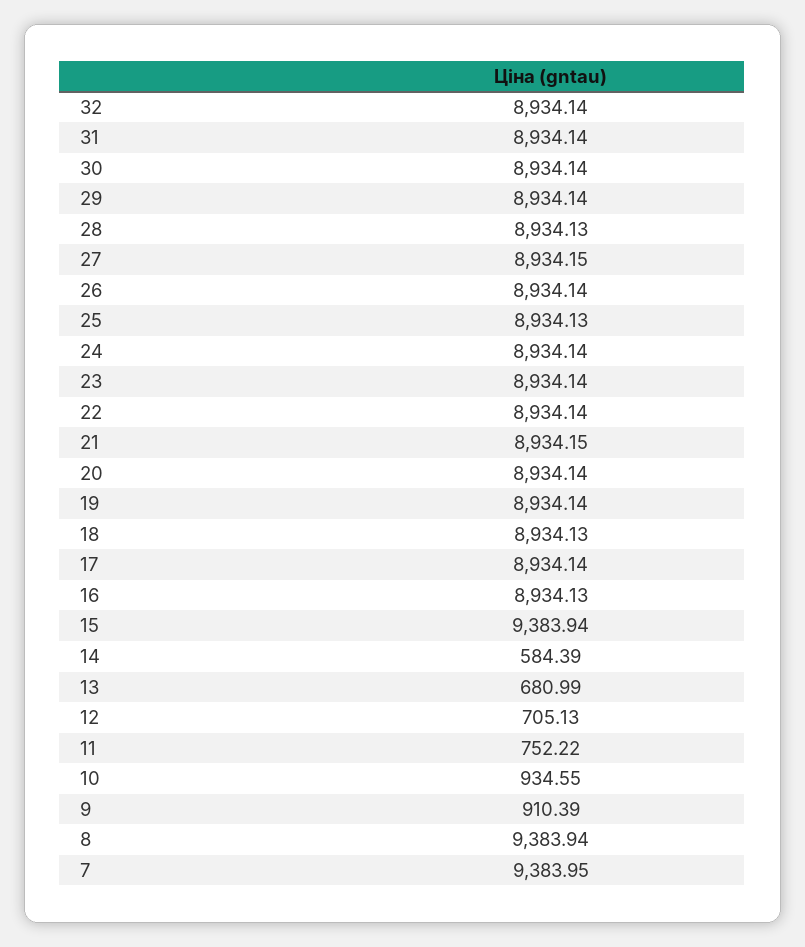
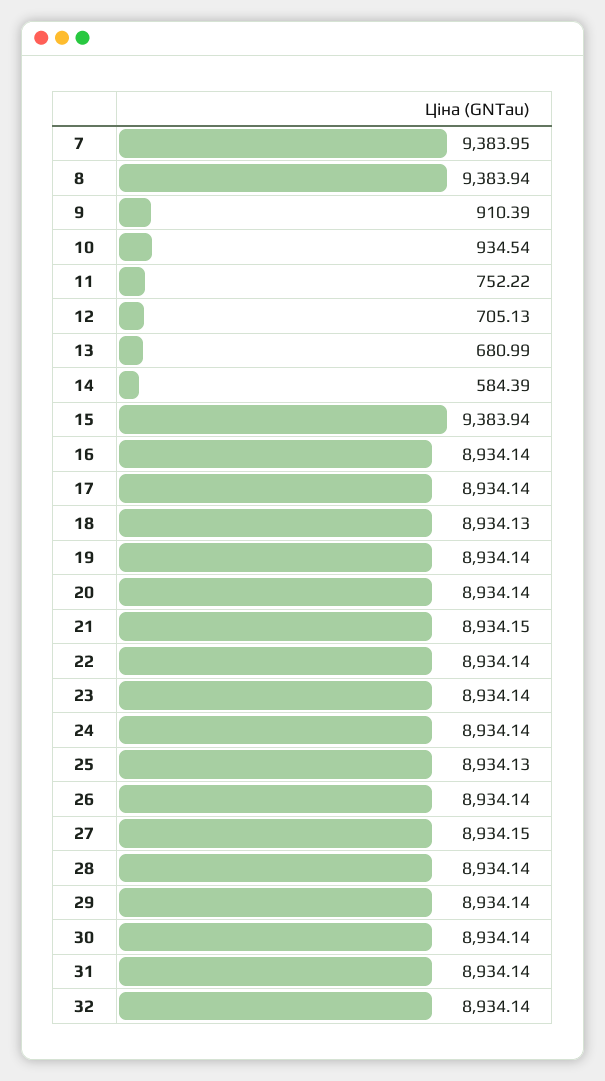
28: 8934.13 -> 8934.14
16: 8934.13 -> 8934.14
10: 934.55 -> 934.54

